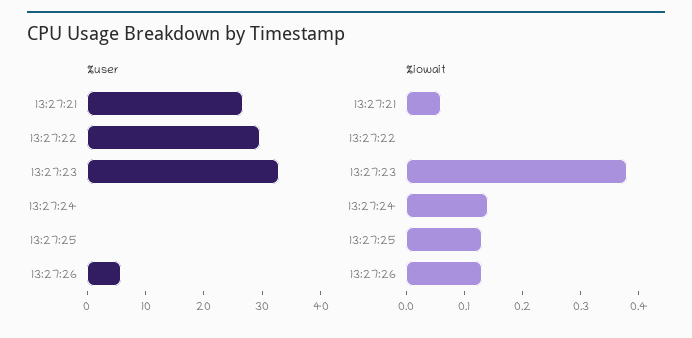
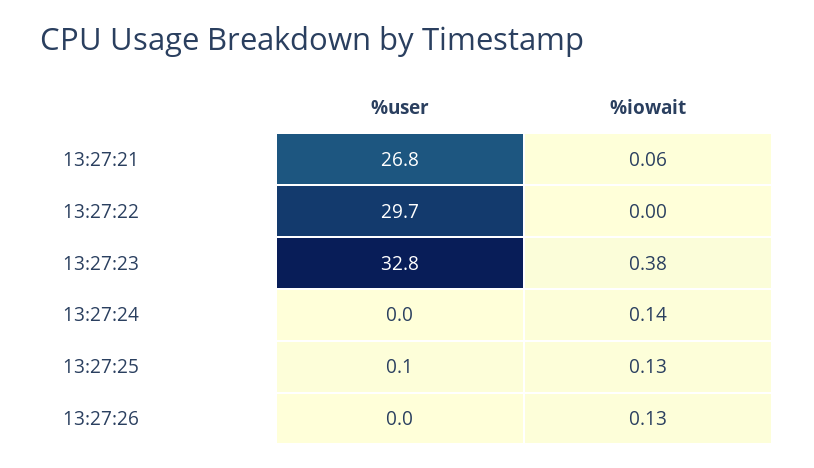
%user, 13:27:26: 6 -> 0

